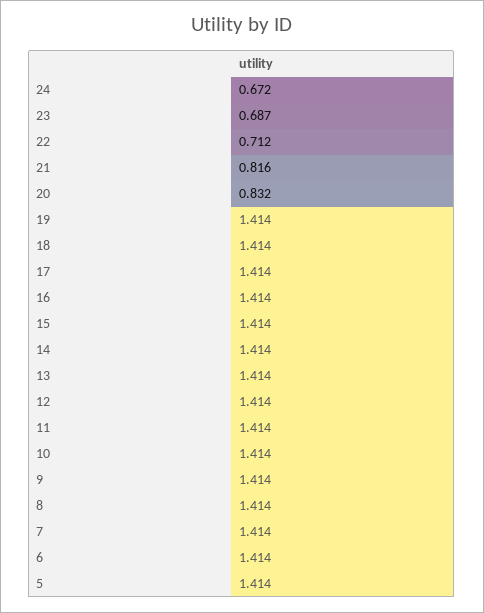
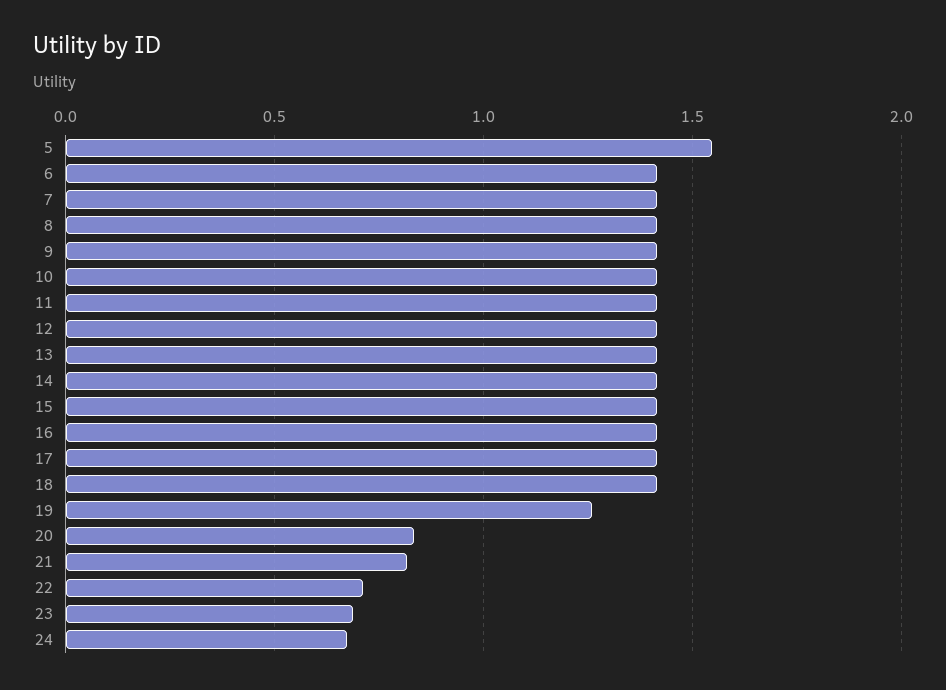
19: 1.414 -> 1.25
5: 1.414 -> 1.55

